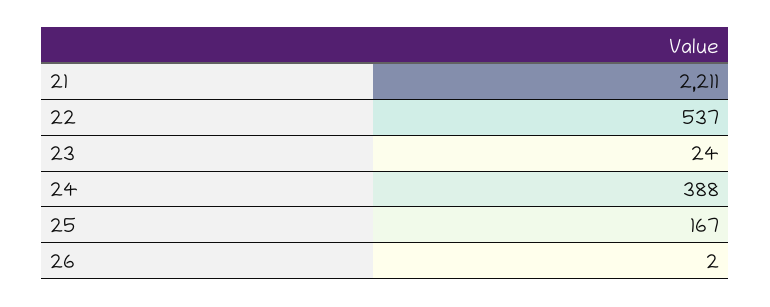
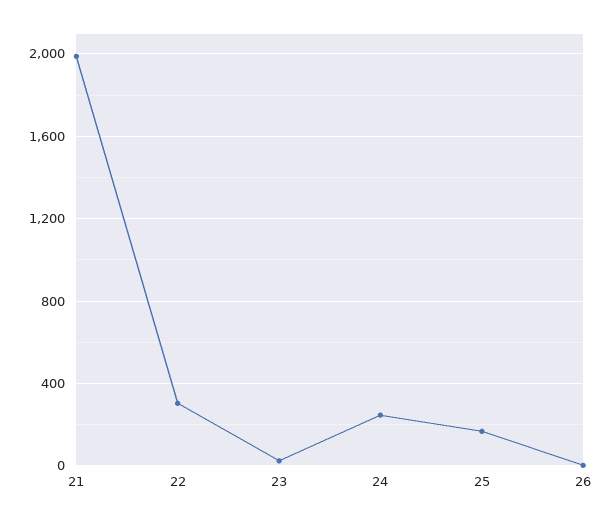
21: 2211 -> 2000
22: 537 -> 300
24: 388 -> 250

